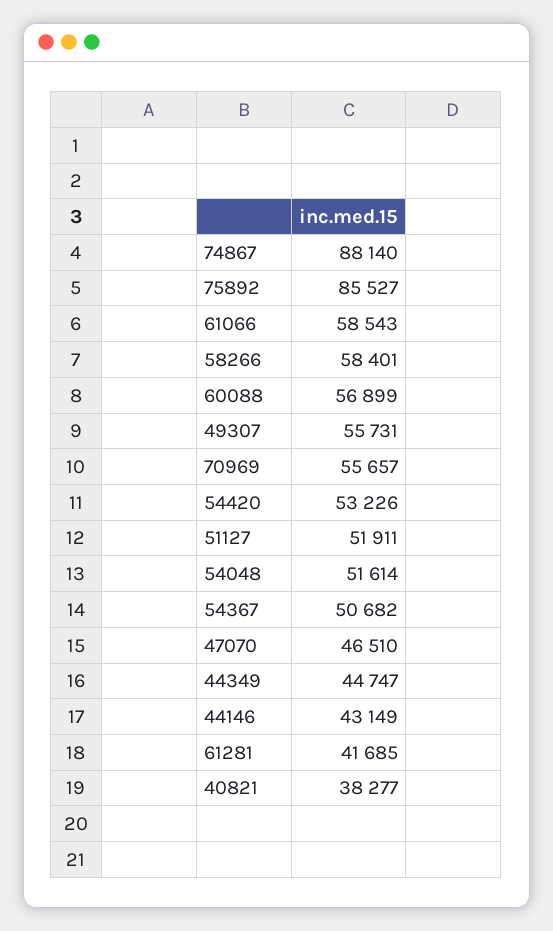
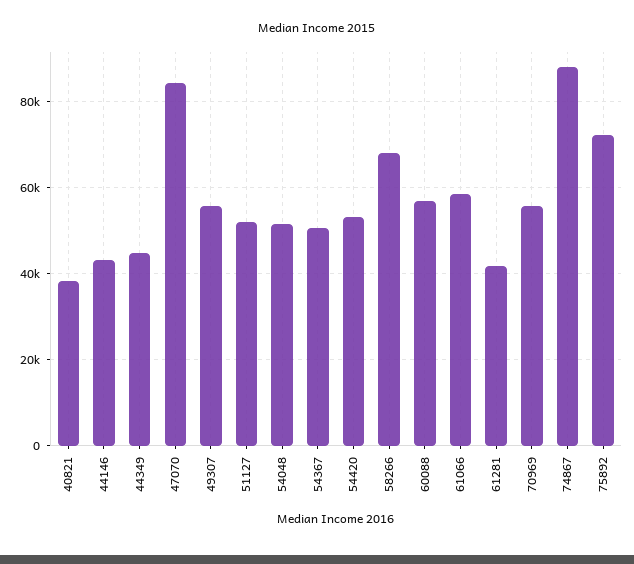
75892: 85527 -> 72000
58266: 58401 -> 68000
47070: 46510 -> 84000

